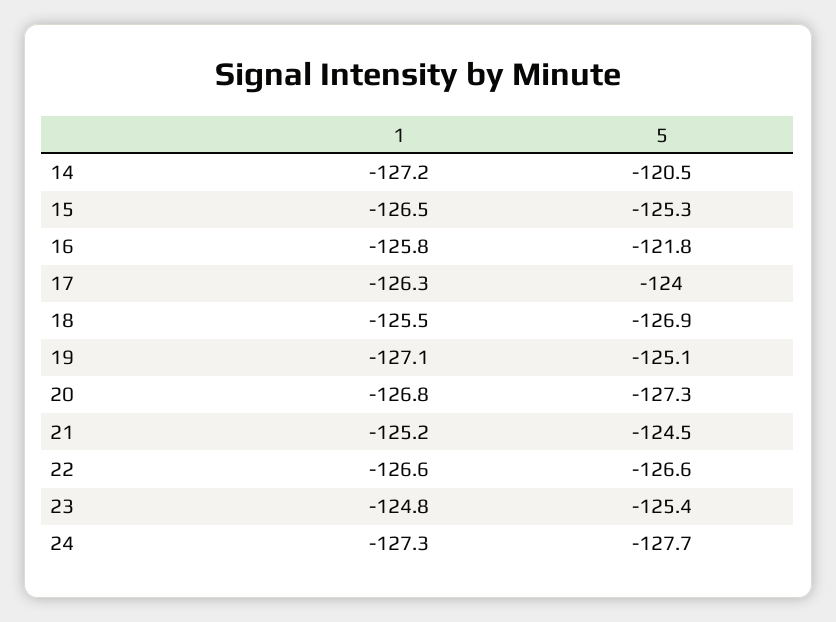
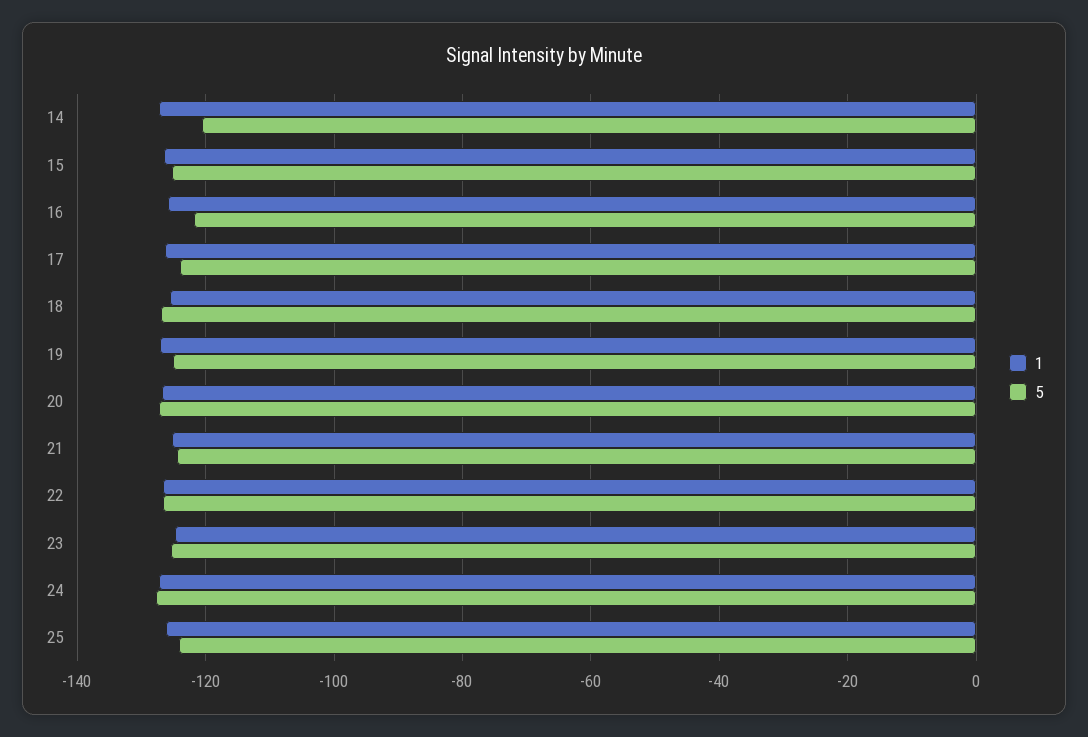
1, 25: none -> -126
5, 25: none -> -124

